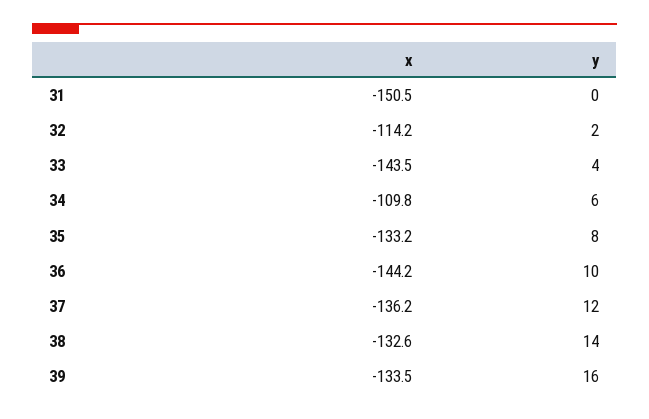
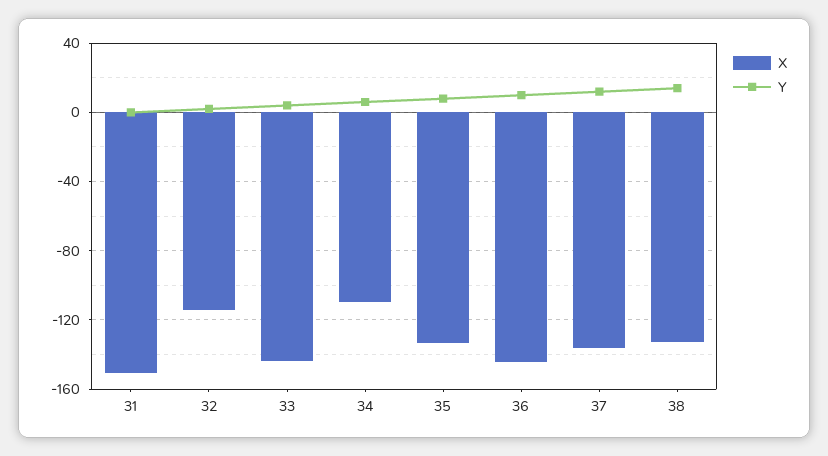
x, 39: -133.5 -> none
y, 39: 16 -> none

